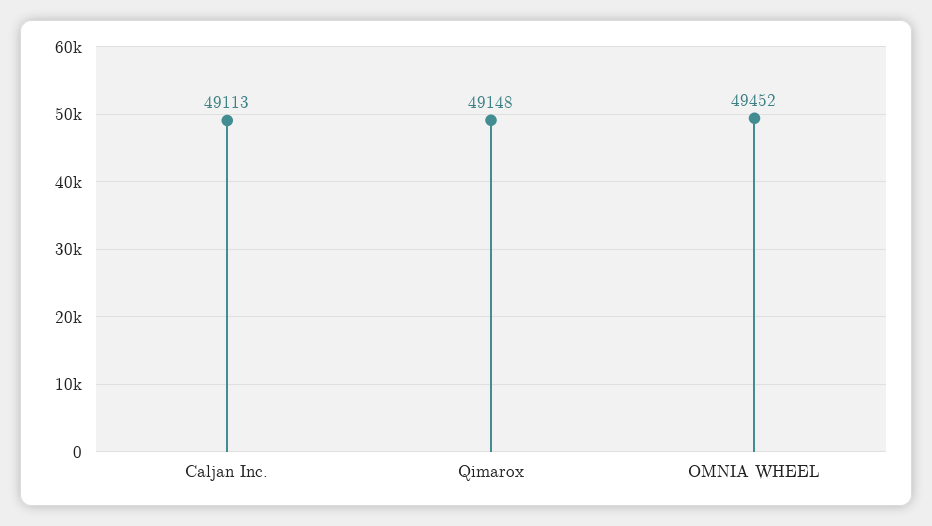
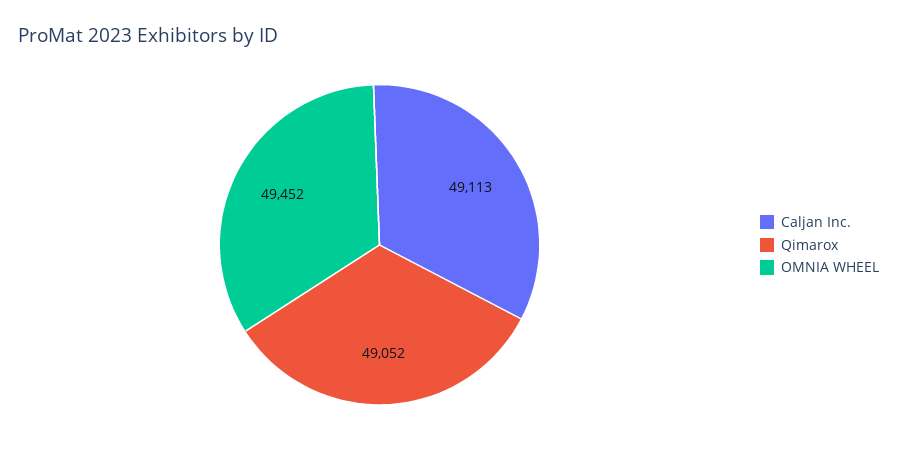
Qimarox: 49148 -> 49052

